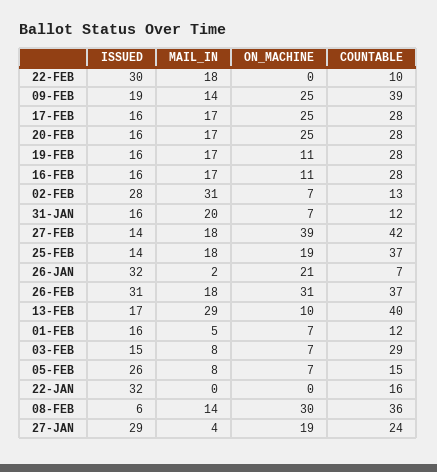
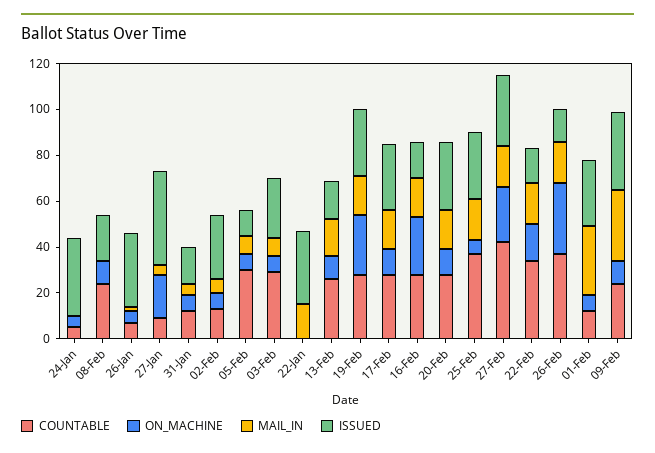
ISSUED, 22-FEB: 30 -> 15
ON_MACHINE, 22-FEB: 0 -> 15
COUNTABLE, 22-FEB: 10 -> 35
ISSUED, 09-FEB: 19 -> 35
MAIL_IN, 09-FEB: 14 -> 30
ON_MACHINE, 09-FEB: 25 -> 10
COUNTABLE, 09-FEB: 39 -> 25
ISSUED, 17-FEB: 16 -> 30
ON_MACHINE, 17-FEB: 25 -> 10
ISSUED, 20-FEB: 16 -> 30
ON_MACHINE, 20-FEB: 25 -> 10
ISSUED, 19-FEB: 16 -> 30
ON_MACHINE, 19-FEB: 11 -> 25
ON_MACHINE, 16-FEB: 11 -> 25
MAIL_IN, 02-FEB: 31 -> 5
MAIL_IN, 31-JAN: 20 -> 5
ISSUED, 27-FEB: 14 -> 30
ON_MACHINE, 27-FEB: 39 -> 25
ISSUED, 25-FEB: 14 -> 30
ON_MACHINE, 25-FEB: 19 -> 5
ON_MACHINE, 26-JAN: 21 -> 5
ISSUED, 26-FEB: 31 -> 15
MAIL_IN, 13-FEB: 29 -> 15
COUNTABLE, 13-FEB: 40 -> 25
ISSUED, 01-FEB: 16 -> 30
MAIL_IN, 01-FEB: 5 -> 30
ISSUED, 03-FEB: 15 -> 25
ISSUED, 05-FEB: 26 -> 10
COUNTABLE, 05-FEB: 15 -> 30
MAIL_IN, 22-JAN: 0 -> 15
COUNTABLE, 22-JAN: 16 -> 0
ISSUED, 08-FEB: 6 -> 20
MAIL_IN, 08-FEB: 14 -> 0
ON_MACHINE, 08-FEB: 30 -> 10
COUNTABLE, 08-FEB: 36 -> 25
ISSUED, 27-JAN: 29 -> 40
COUNTABLE, 27-JAN: 24 -> 10
COUNTABLE, 24-Jan: none -> 5
ON_MACHINE, 24-Jan: none -> 5
MAIL_IN, 24-Jan: none -> 0
ISSUED, 24-Jan: none -> 35

